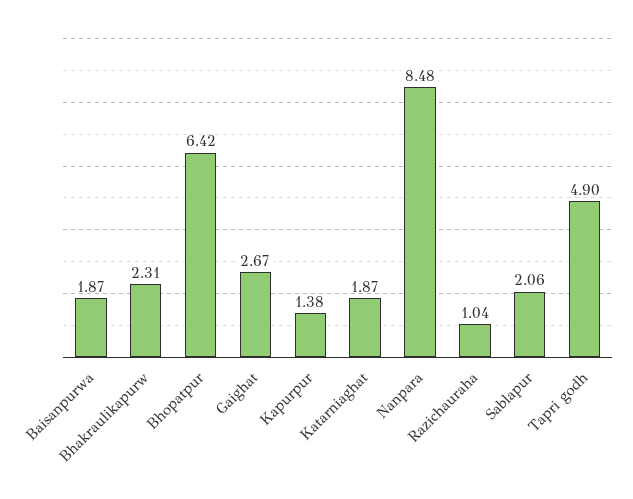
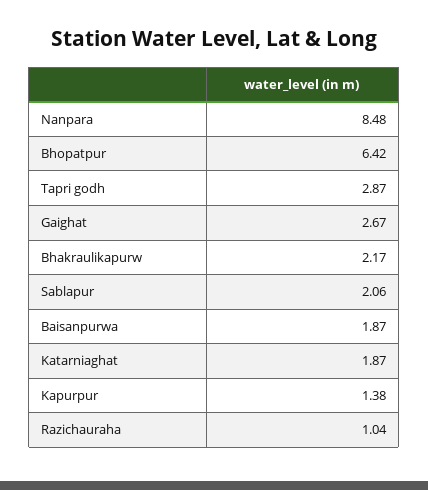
Bhakraulikapurw: 2.31 -> 2.17
Tapri godh: 4.9 -> 2.87

